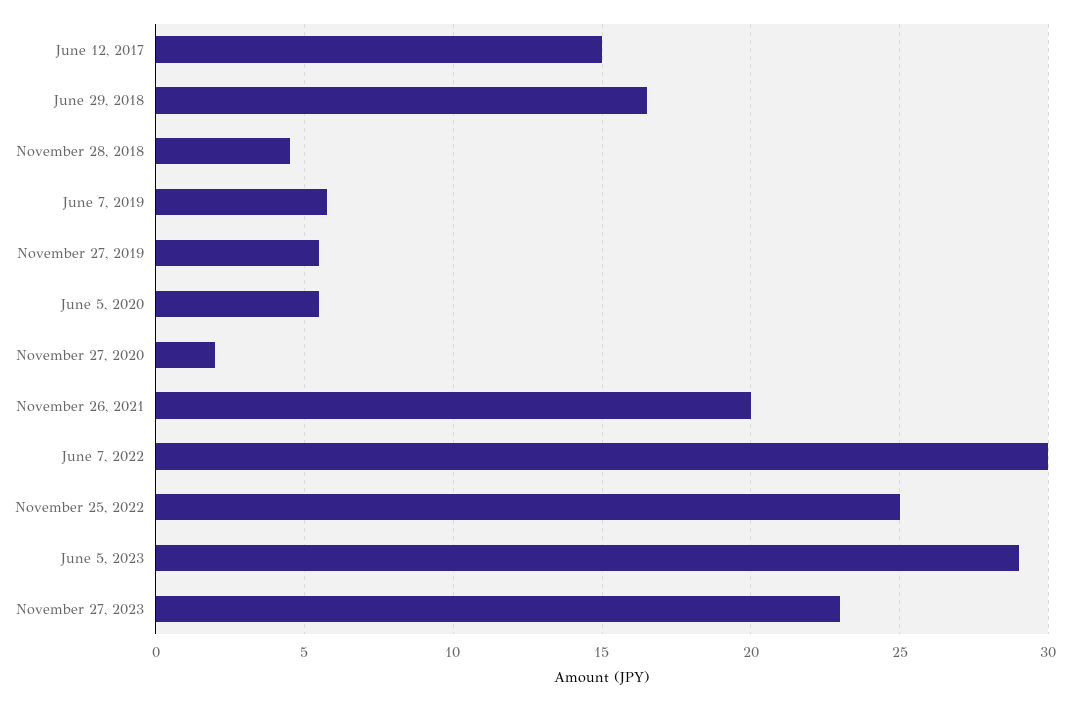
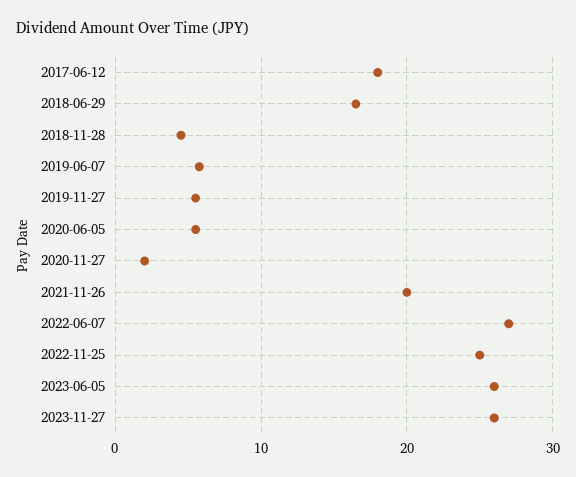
June 12, 2017: 15 -> 18
June 7, 2022: 30 -> 27
June 5, 2023: 29 -> 26
November 27, 2023: 23 -> 26

